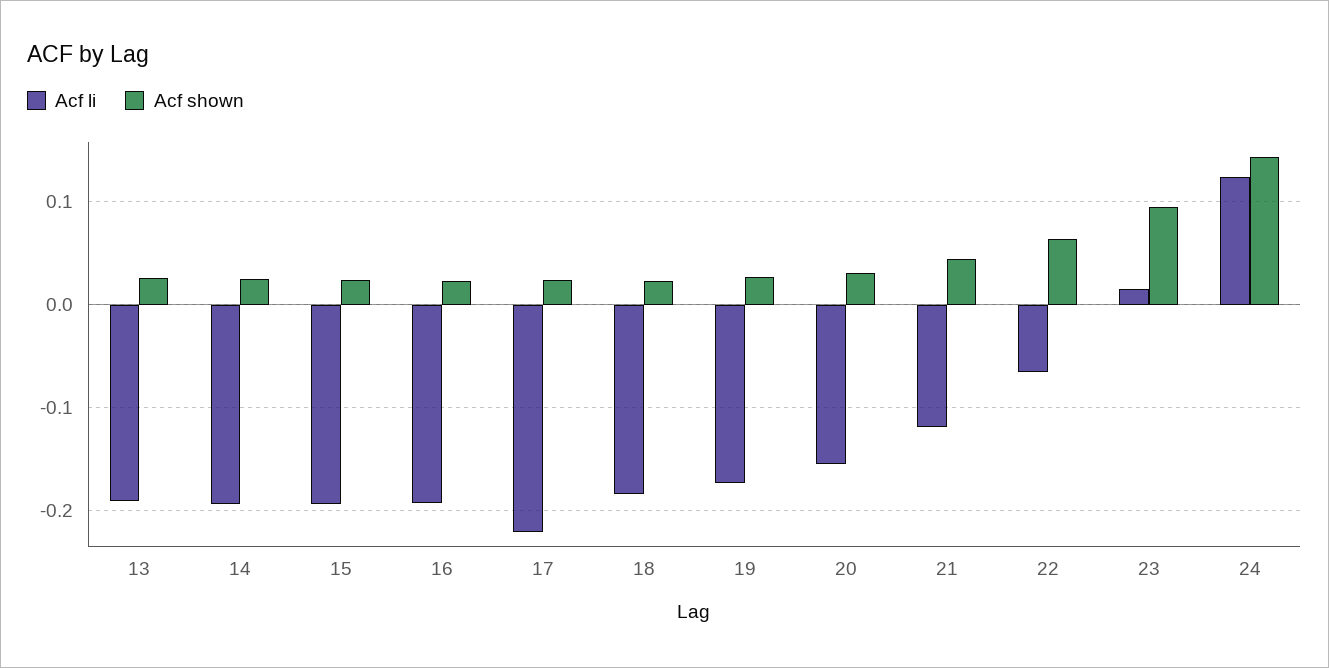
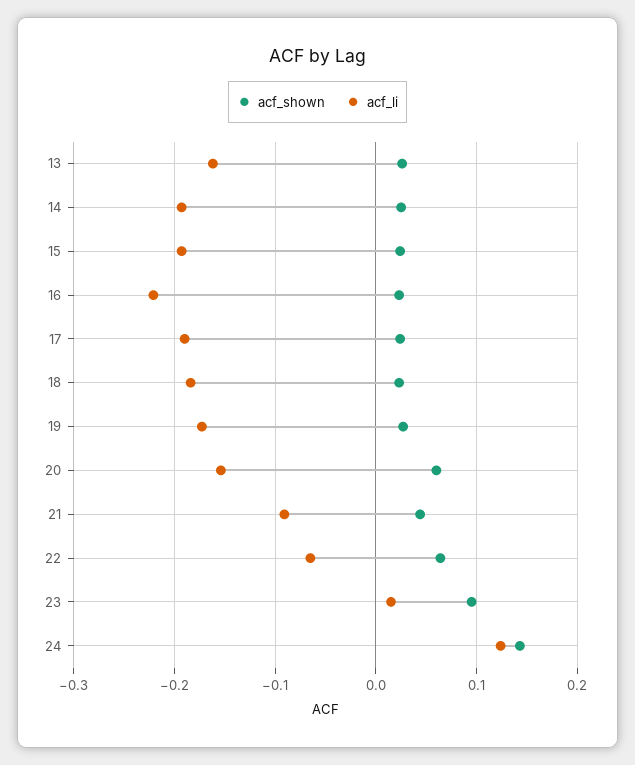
Acf li, 13: -0.19 -> -0.16
Acf li, 16: -0.19 -> -0.22
Acf li, 17: -0.22 -> -0.19
Acf shown, 20: 0.03 -> 0.06
Acf li, 21: -0.12 -> -0.09

